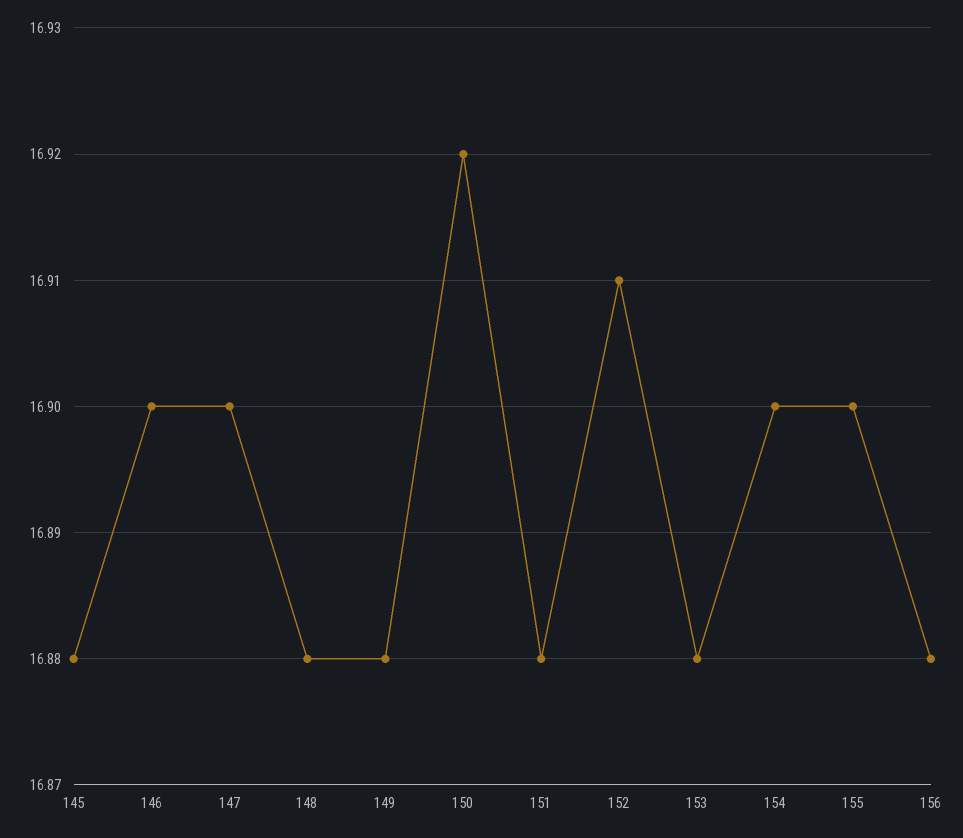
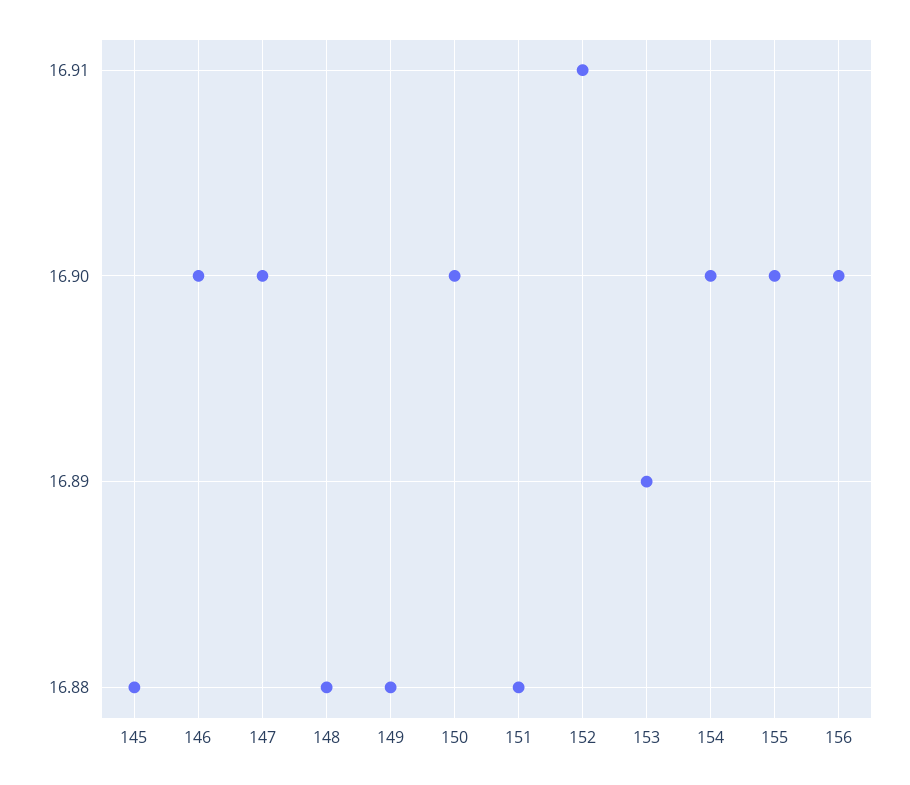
150: 16.92 -> 16.9
153: 16.88 -> 16.89
156: 16.88 -> 16.9

